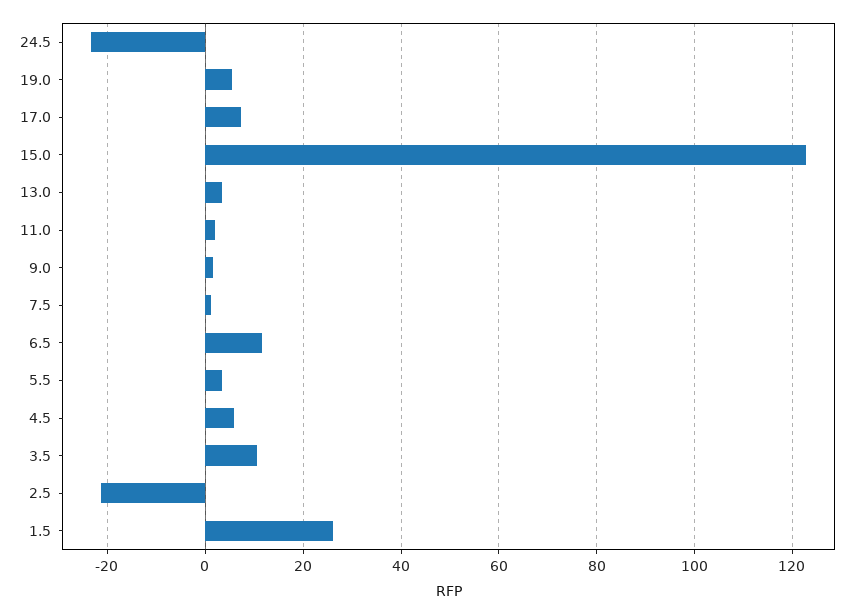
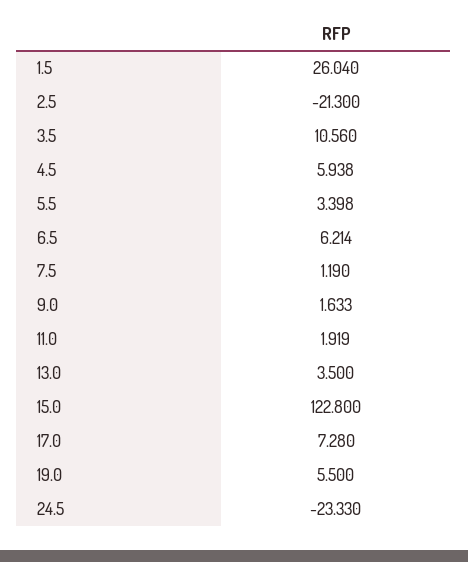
6.5: 12 -> 6.214

